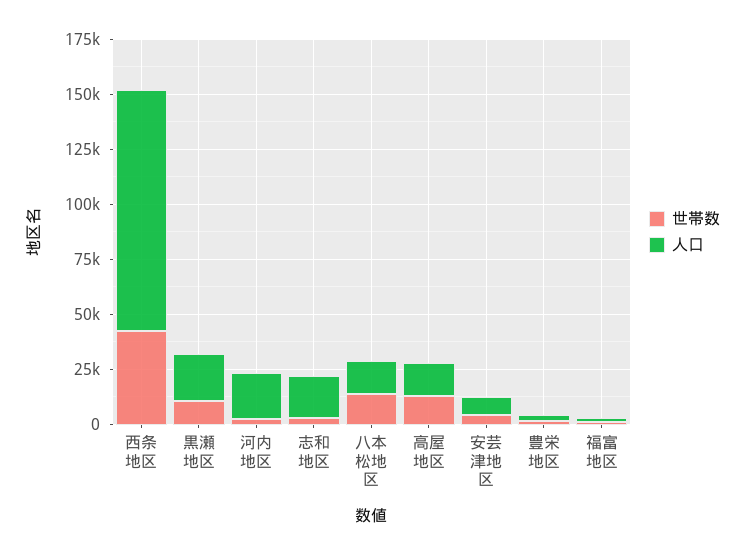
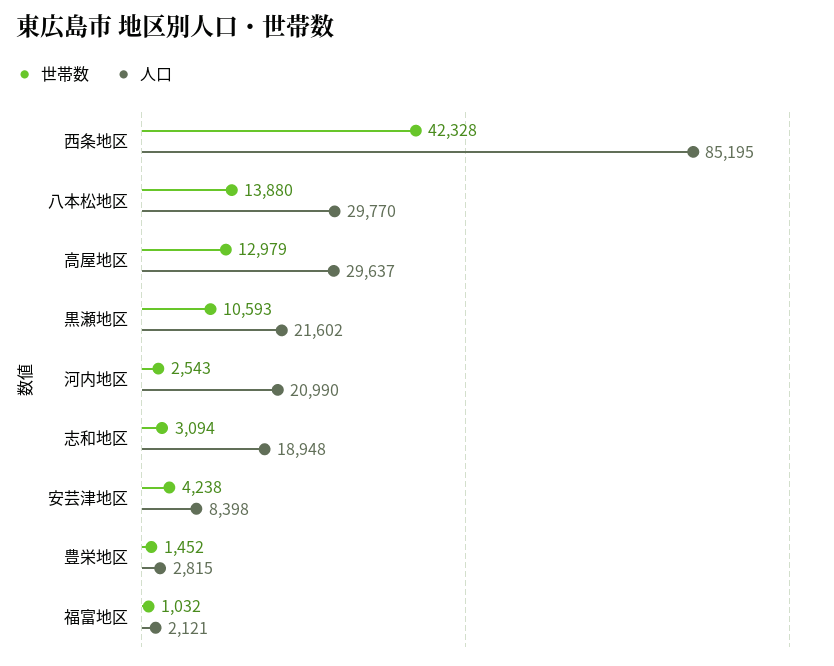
人口, 西条地区: 110000 -> 85195
人口, 八本松地区: 15000 -> 29770
人口, 高屋地区: 15000 -> 29637

